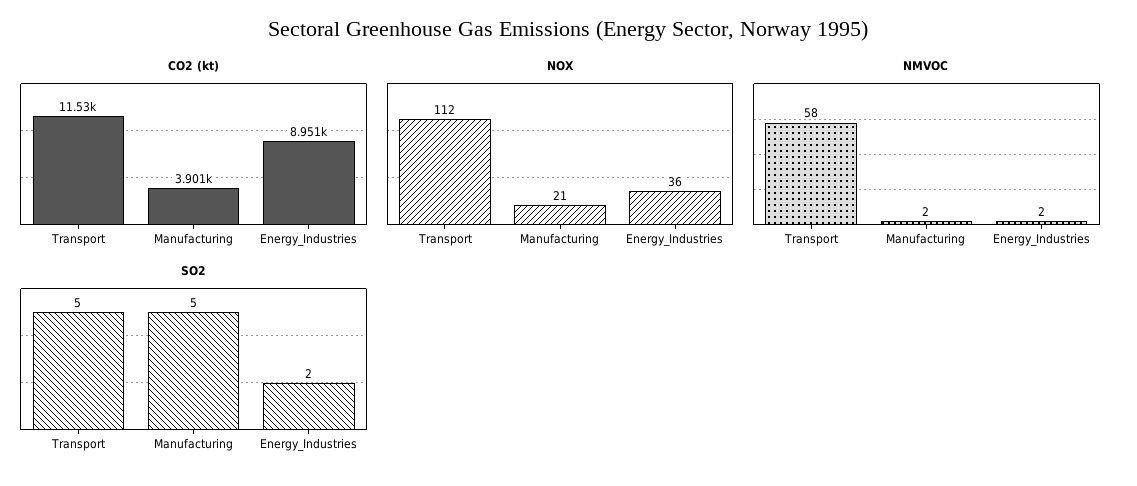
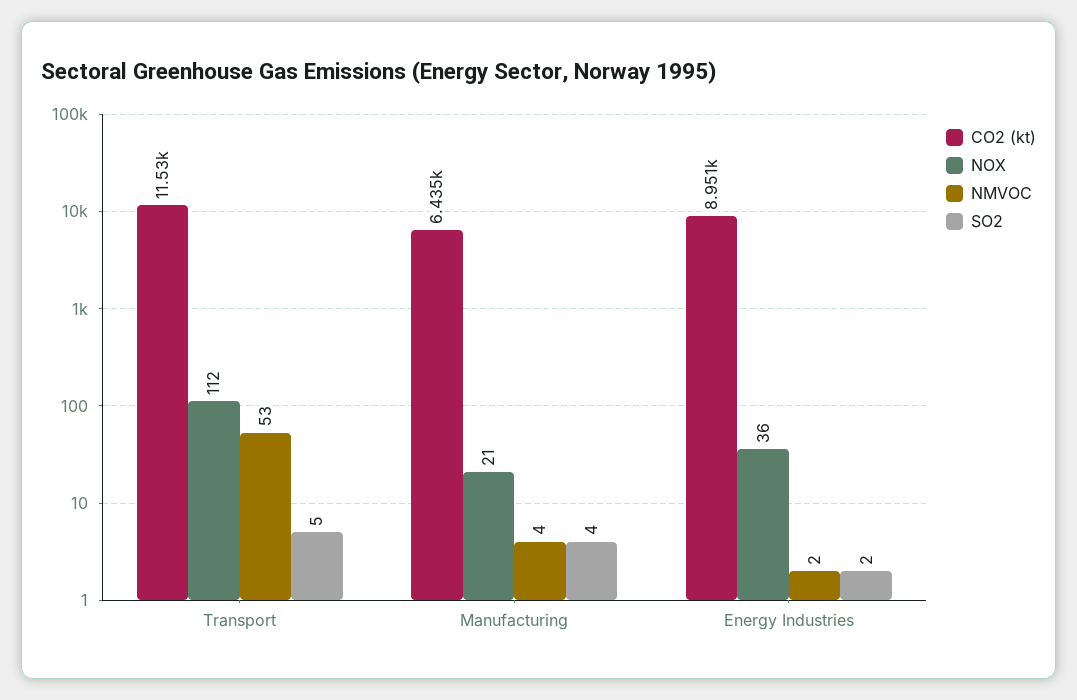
CO2 (kt), Manufacturing: 3901 -> 6435
NMVOC, Transport: 58 -> 53
NMVOC, Manufacturing: 2 -> 4
SO2, Manufacturing: 5 -> 4

